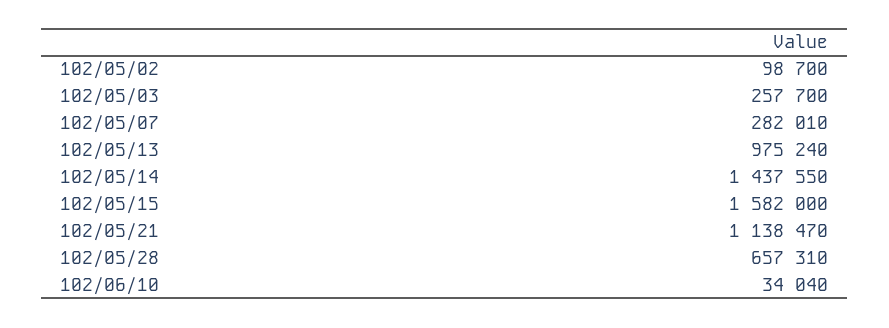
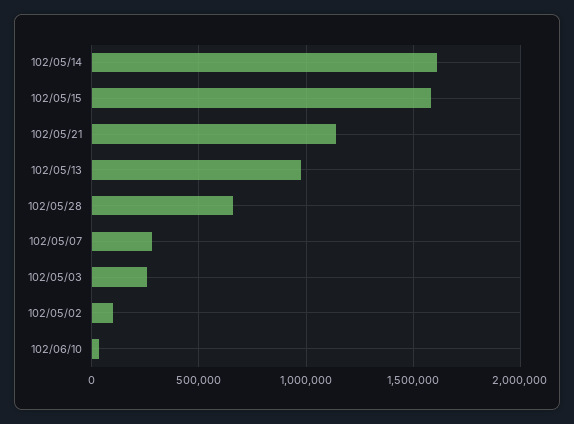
102/05/14: 1437550 -> 1600000

